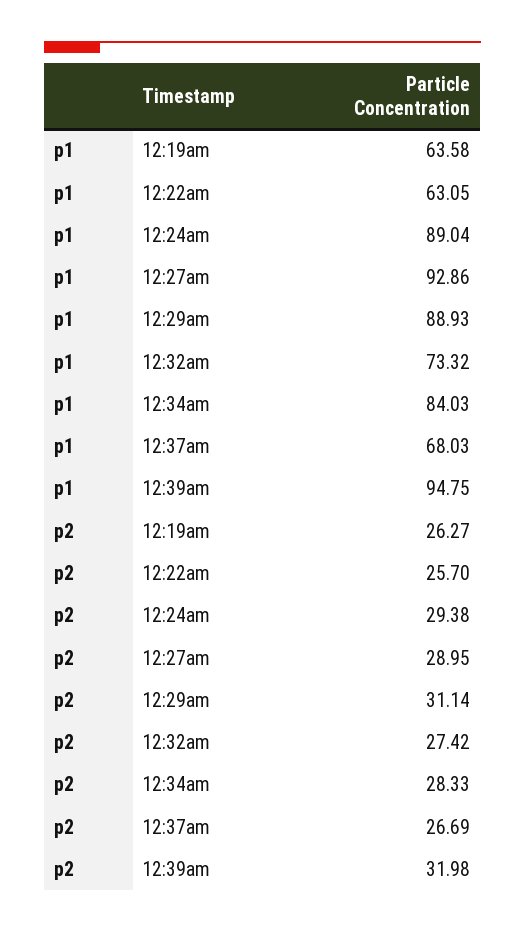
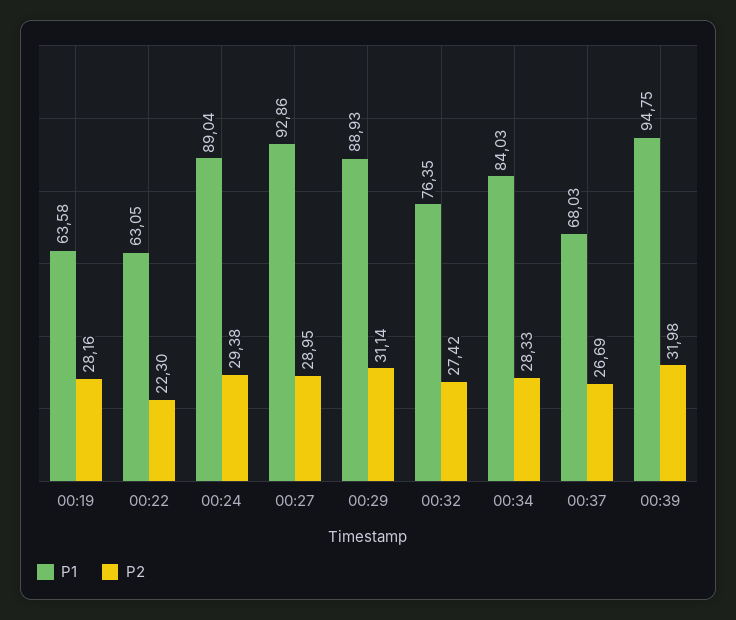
p1, 12:32am: 73.32 -> 76.35
p2, 12:19am: 26.27 -> 28.16
p2, 12:22am: 25.7 -> 22.3

